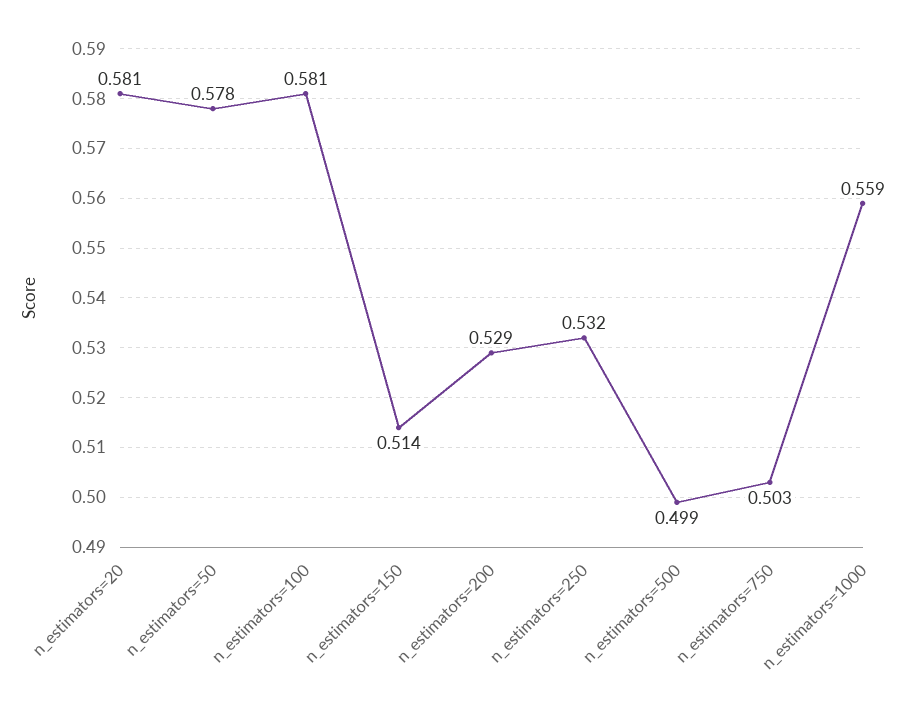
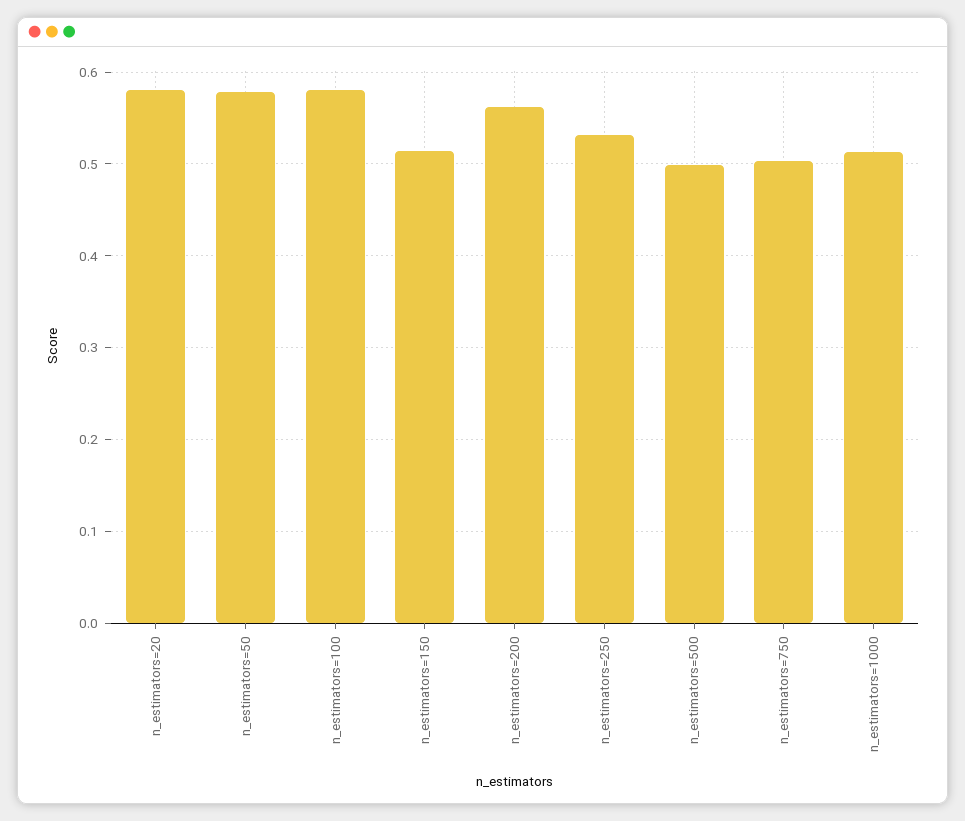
n_estimators=200: 0.529 -> 0.56
n_estimators=1000: 0.559 -> 0.51

